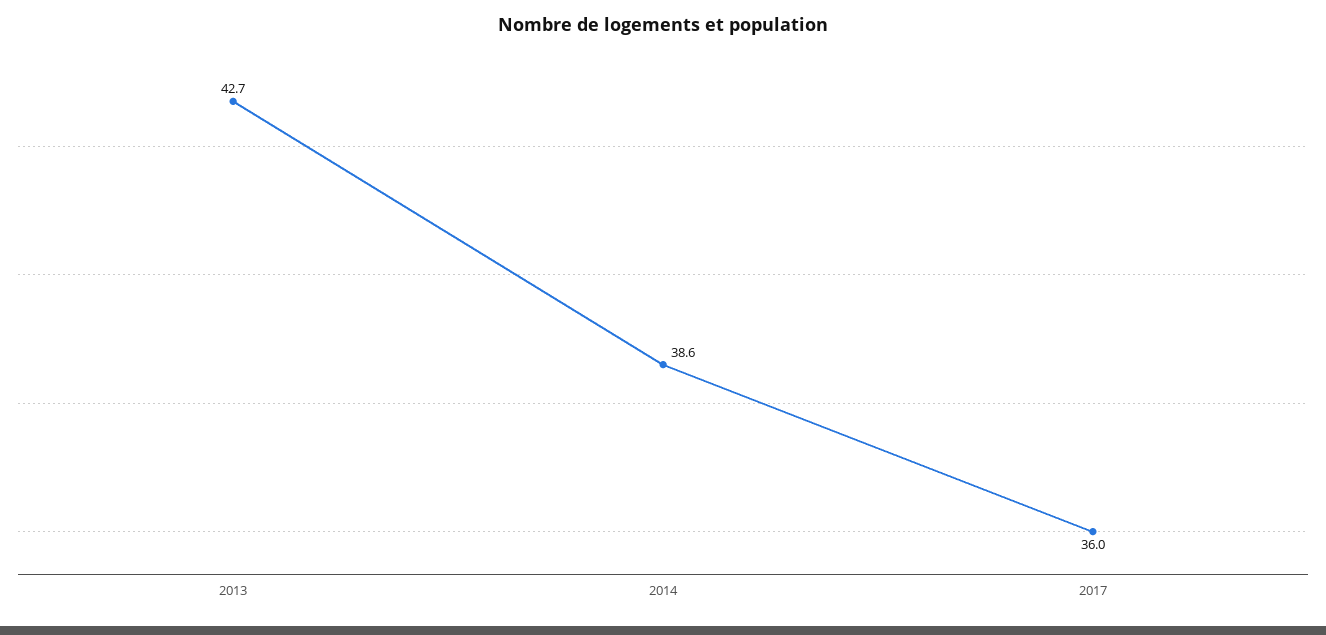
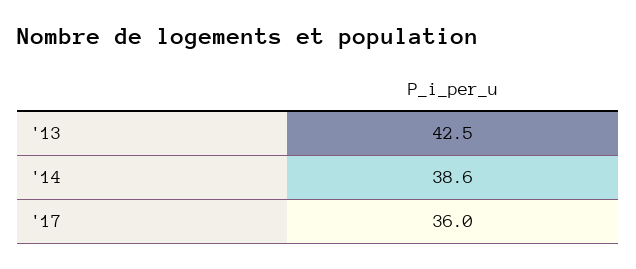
2013: 42.7 -> 42.5

